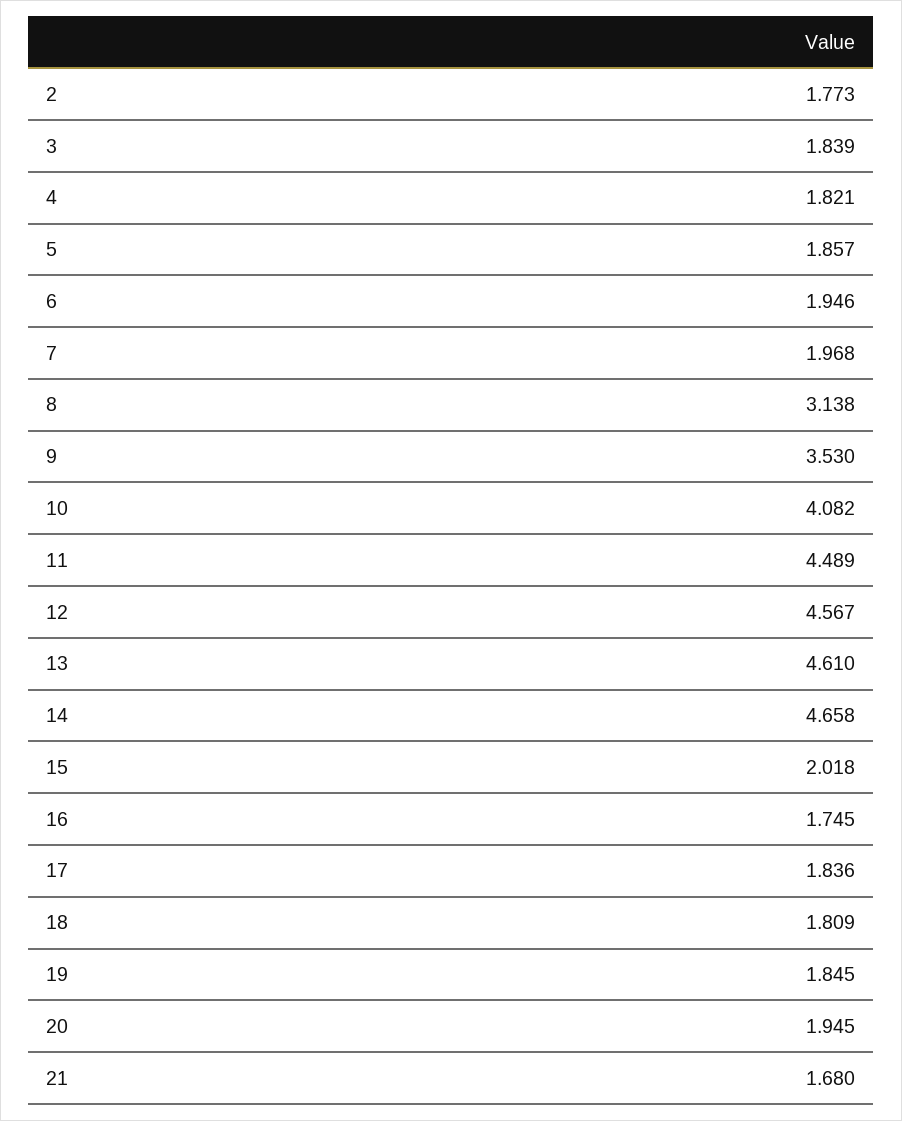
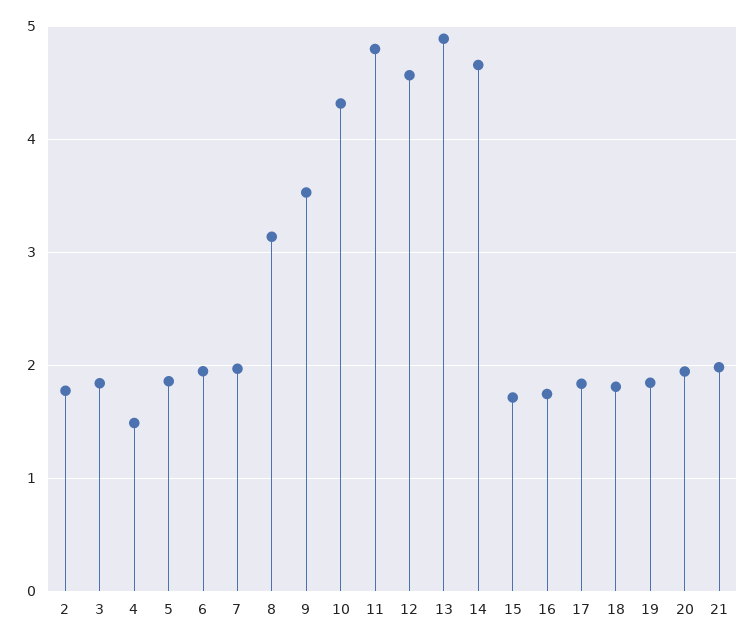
4: 1.821 -> 1.5
10: 4.082 -> 4.3
11: 4.489 -> 4.8
13: 4.61 -> 4.9
15: 2.018 -> 1.7
21: 1.68 -> 2

